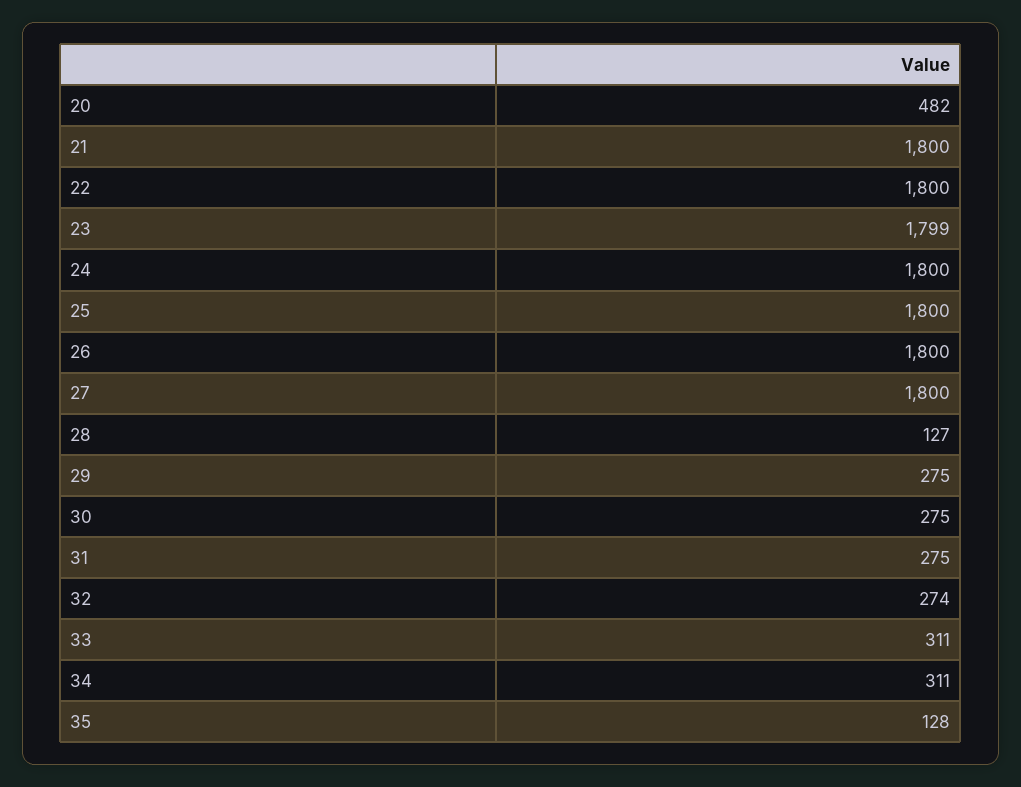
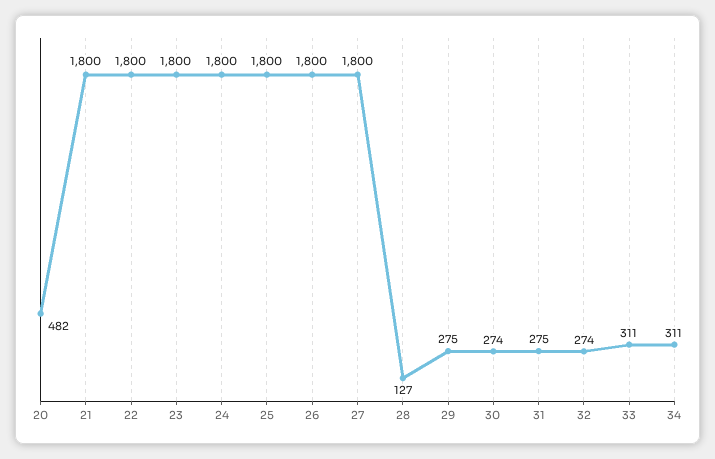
23: 1799 -> 1800
30: 275 -> 274
35: 128 -> none

